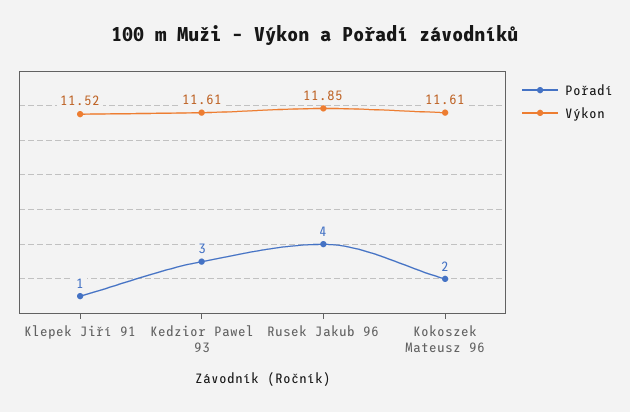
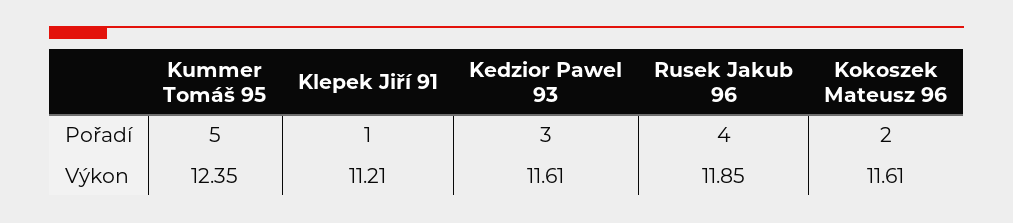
Výkon, Klepek Jiří 91: 11.52 -> 11.21
Pořadí, Kummer Tomáš 95: none -> 5
Výkon, Kummer Tomáš 95: none -> 12.35

